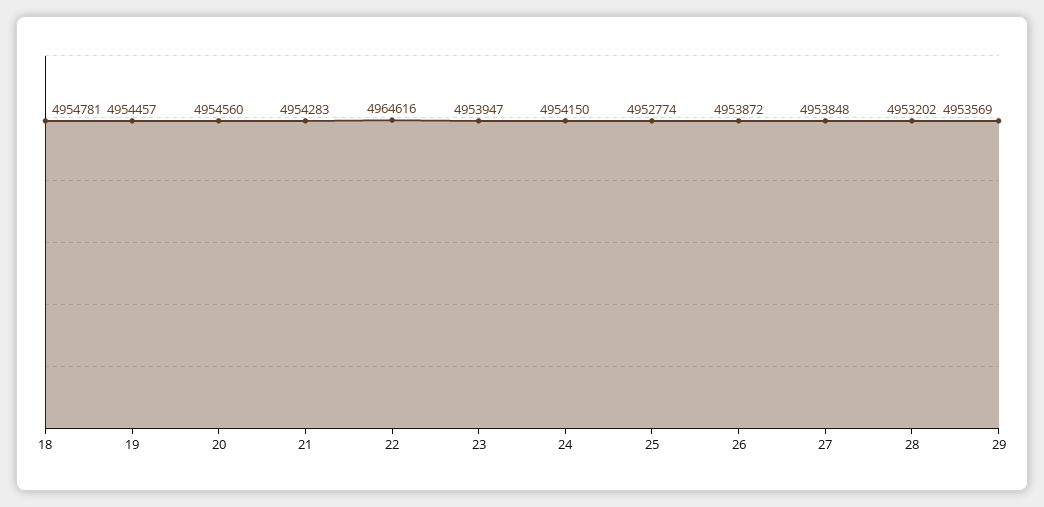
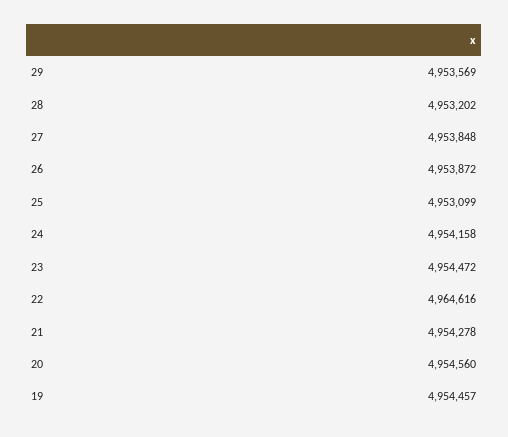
18: 4954781 -> none
21: 4954283 -> 4954278
23: 4953947 -> 4954472
24: 4954150 -> 4954158
25: 4952774 -> 4953099

